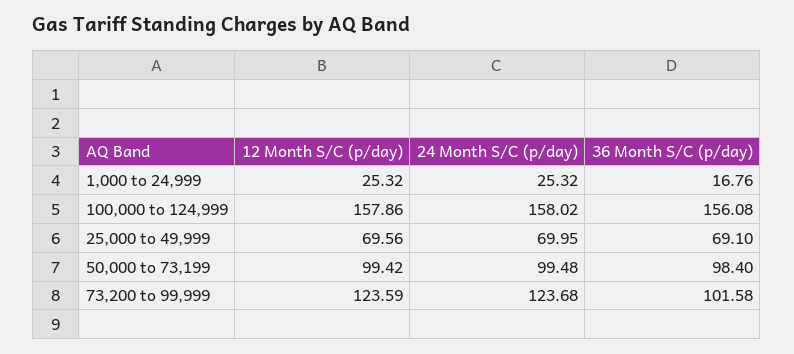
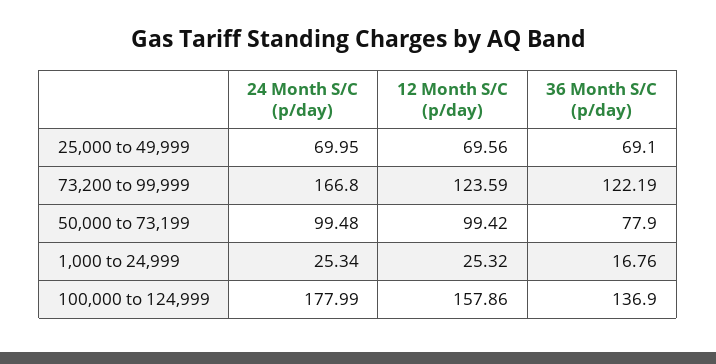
24 Month S/C (p/day), 1,000 to 24,999: 25.32 -> 25.34
24 Month S/C (p/day), 100,000 to 124,999: 158.02 -> 177.99
36 Month S/C (p/day), 100,000 to 124,999: 156.08 -> 136.9
36 Month S/C (p/day), 50,000 to 73,199: 98.4 -> 77.9
24 Month S/C (p/day), 73,200 to 99,999: 123.68 -> 166.8
36 Month S/C (p/day), 73,200 to 99,999: 101.58 -> 122.19

